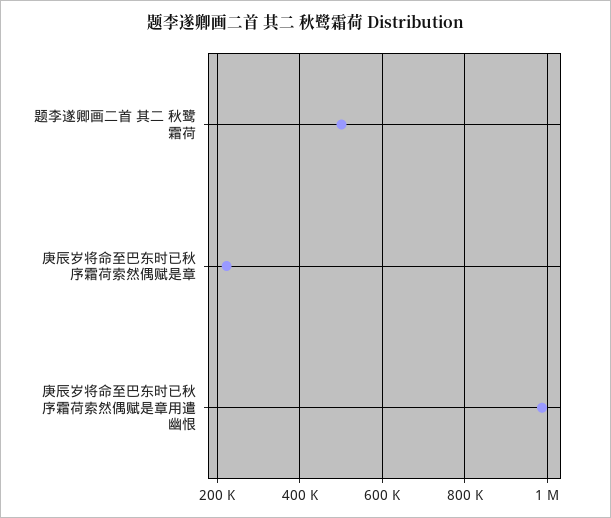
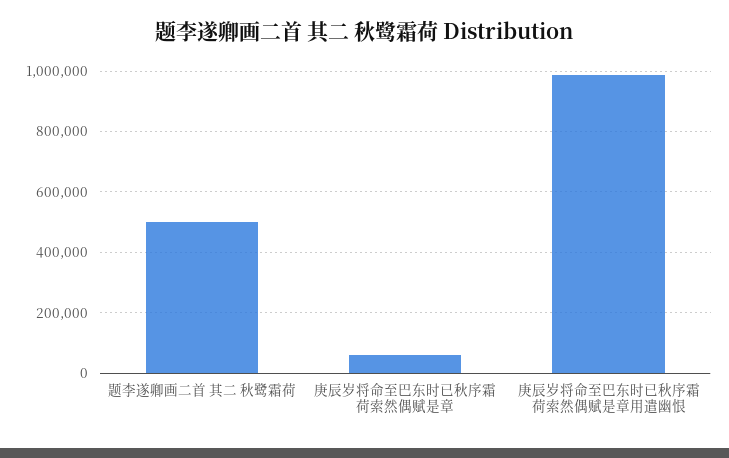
庚辰岁将命至巴东时已秋序霜荷索然偶赋是章: 220000 -> 60000

